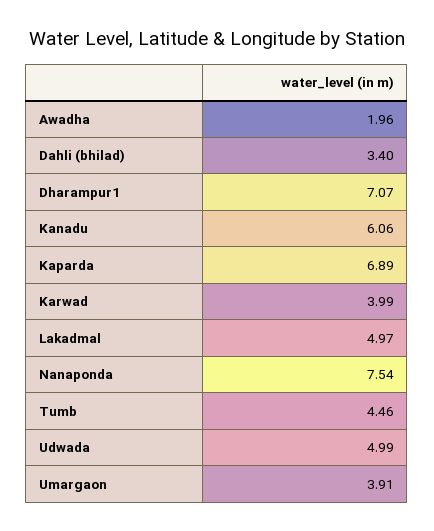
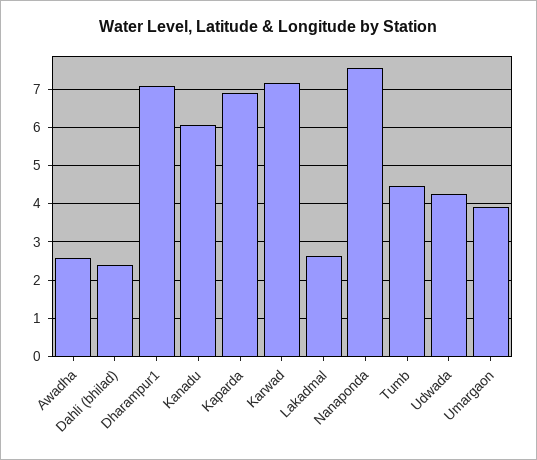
Awadha: 1.96 -> 2.6
Dahli (bhilad): 3.4 -> 2.4
Karwad: 3.99 -> 7.2
Lakadmal: 4.97 -> 2.6
Udwada: 4.99 -> 4.2

